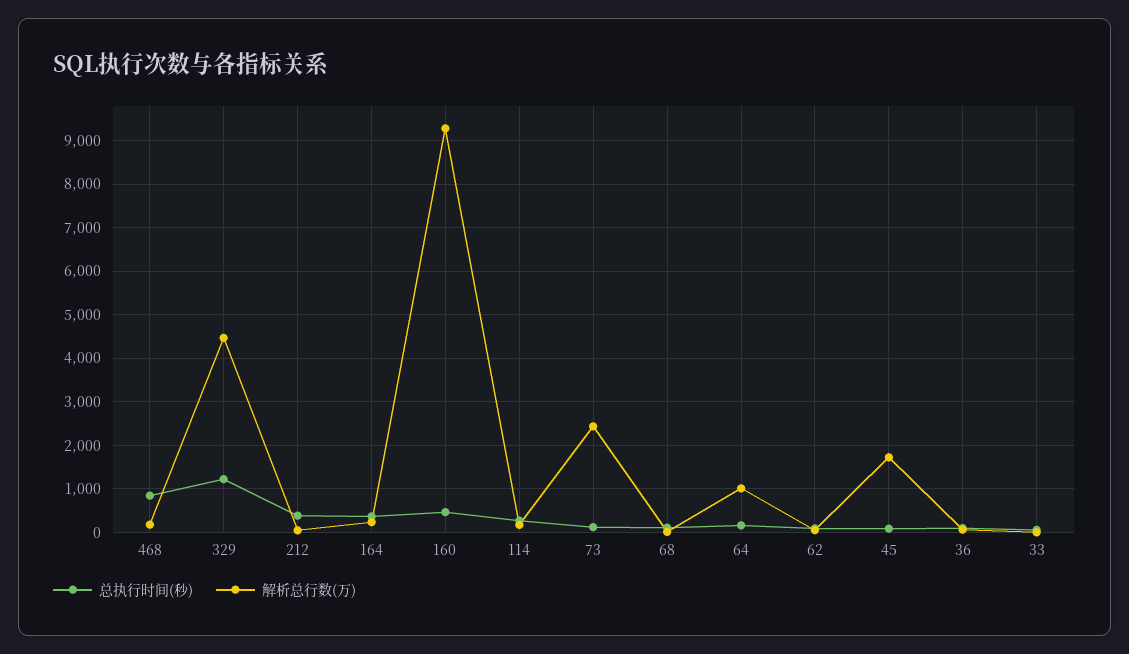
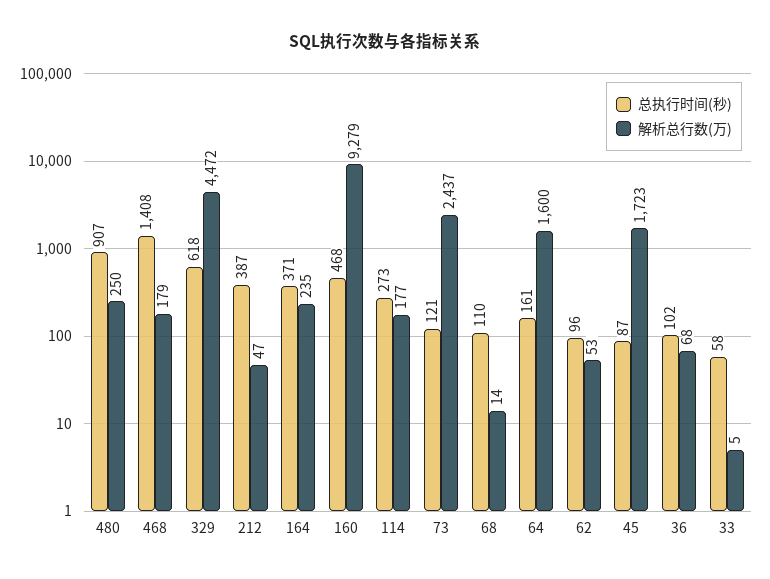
总执行时间(秒), 468: 800 -> 1408
总执行时间(秒), 329: 1200 -> 618
解析总行数(万), 64: 1000 -> 1600
总执行时间(秒), 480: none -> 907
解析总行数(万), 480: none -> 250

